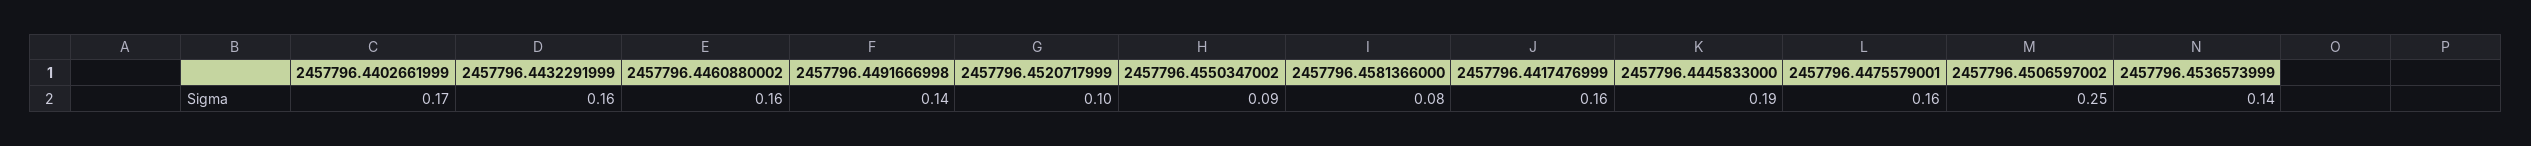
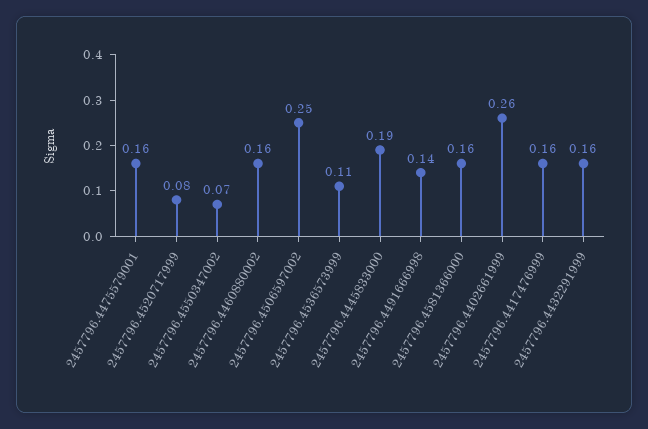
2457796.4402661999: 0.17 -> 0.26
2457796.4520717999: 0.1 -> 0.08
2457796.4550347002: 0.09 -> 0.07
2457796.4581366000: 0.08 -> 0.16
2457796.4536573999: 0.14 -> 0.11

